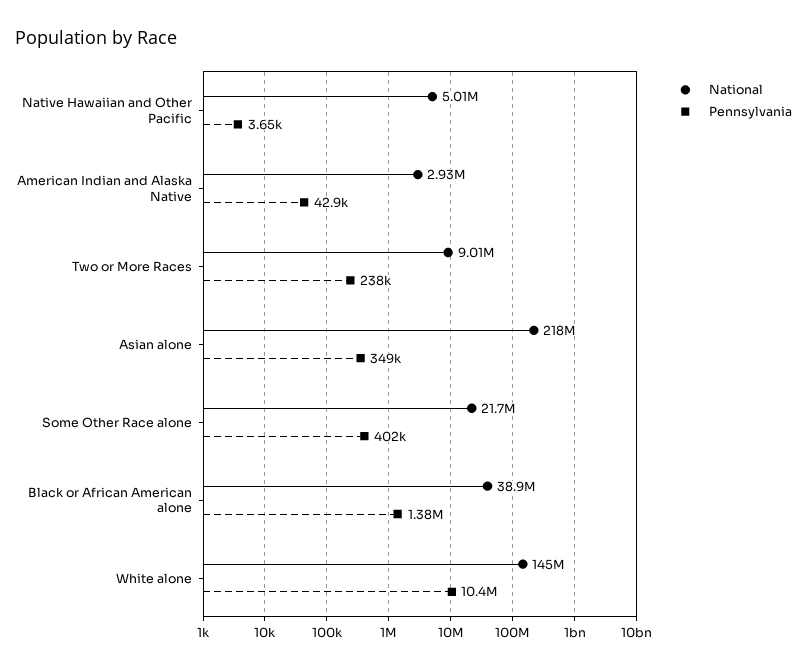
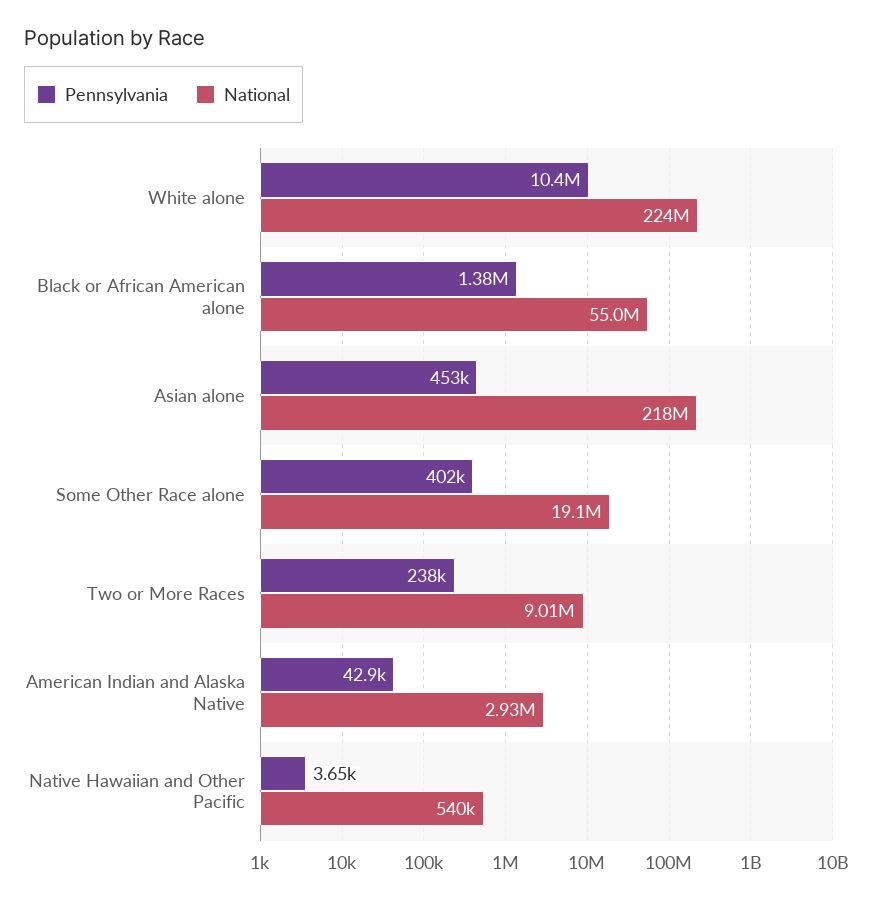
National, Native Hawaiian and Other Pacific: 5010000 -> 540000
Pennsylvania, Asian alone: 349000 -> 453000
National, Some Other Race alone: 21700000 -> 19100000
National, Black or African American alone: 38900000 -> 55000000
National, White alone: 145000000 -> 224000000

